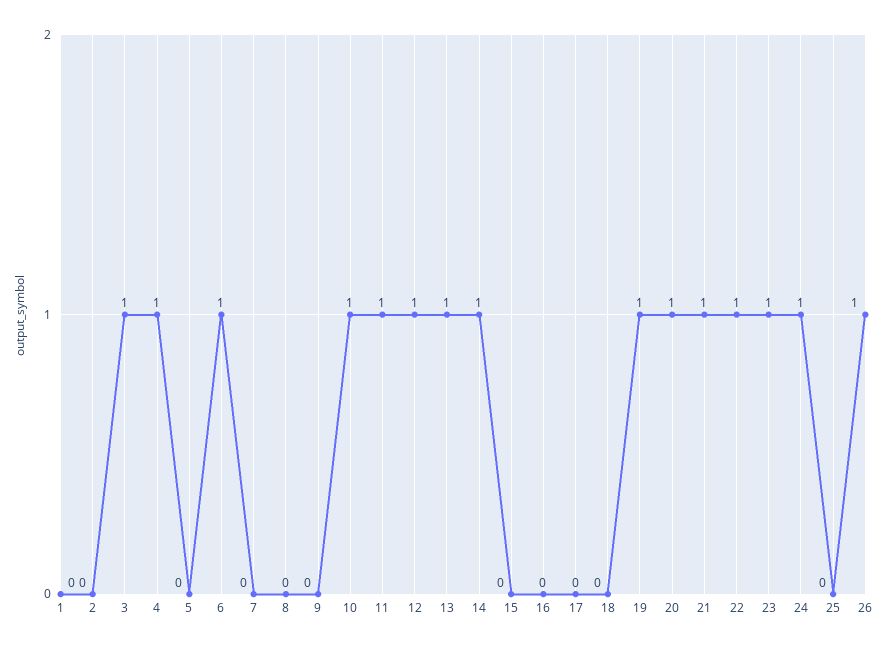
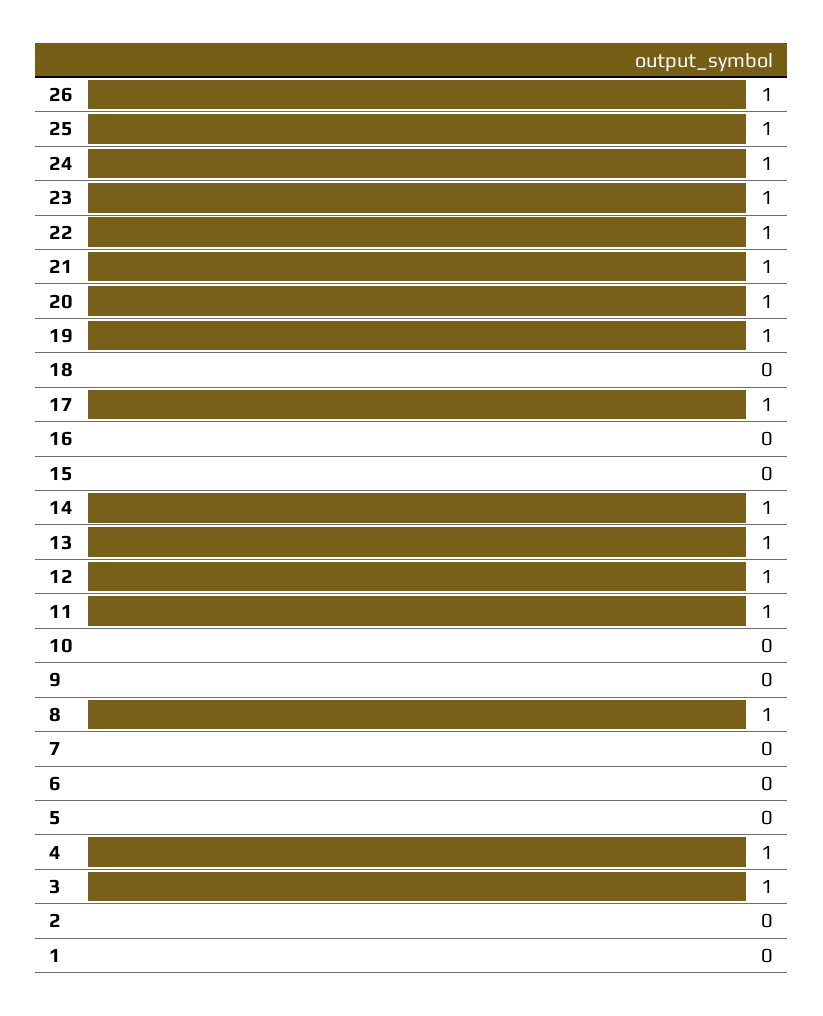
6: 1 -> 0
8: 0 -> 1
10: 1 -> 0
17: 0 -> 1
25: 0 -> 1

